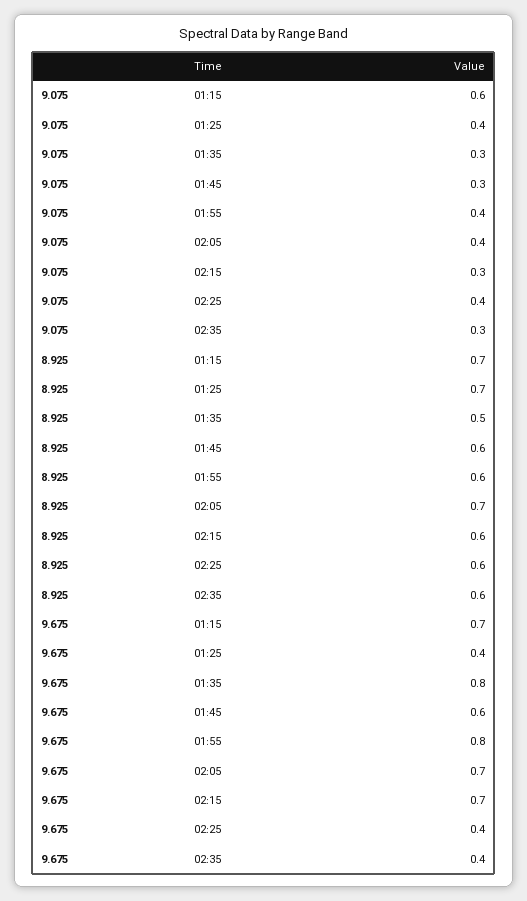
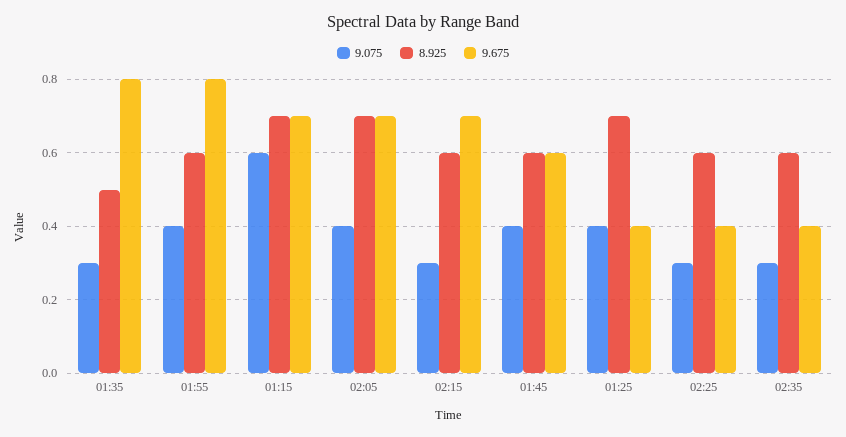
9.075, 01:45: 0.3 -> 0.4
9.075, 02:25: 0.4 -> 0.3

